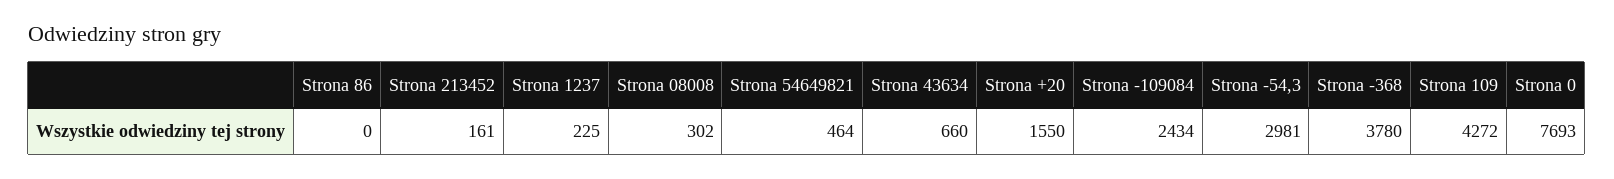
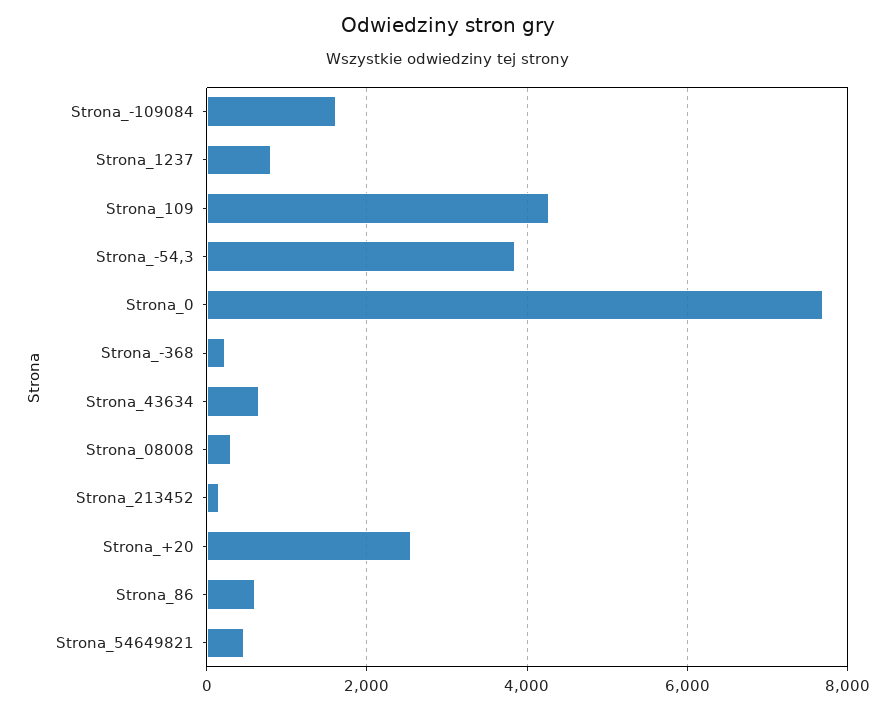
Strona 86: 0 -> 600
Strona 1237: 225 -> 800
Strona +20: 1550 -> 2600
Strona -109084: 2434 -> 1600
Strona -54,3: 2981 -> 3800
Strona -368: 3780 -> 200

